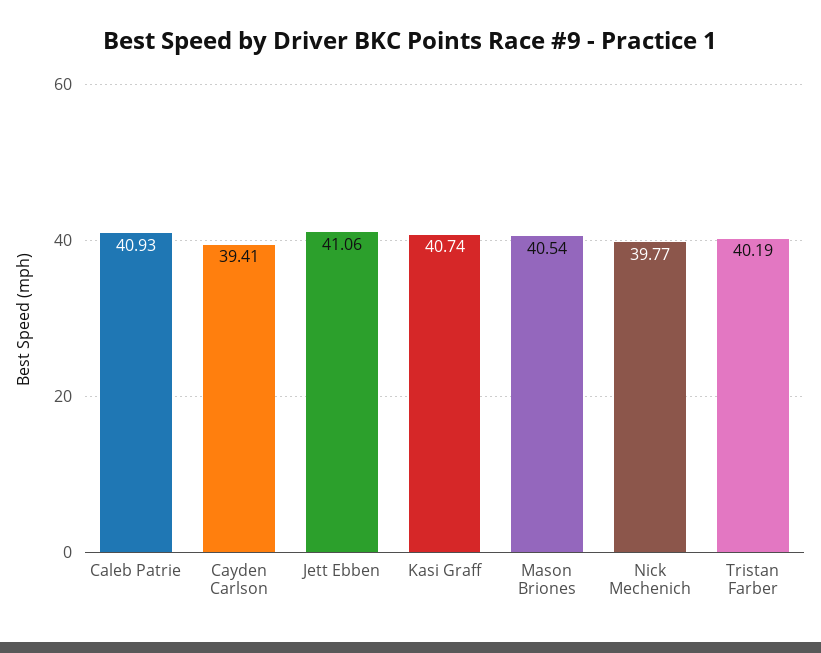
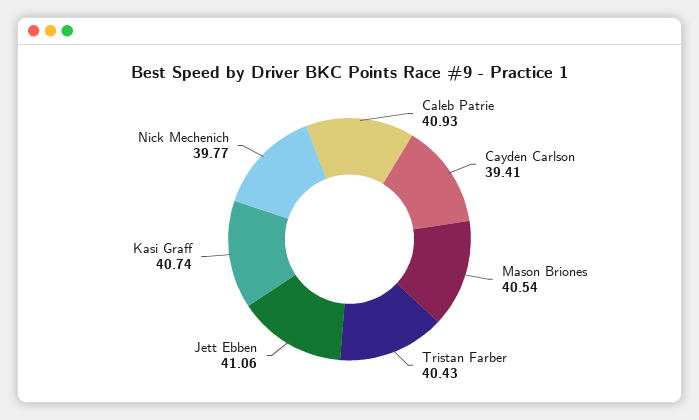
Tristan Farber: 40.19 -> 40.43

